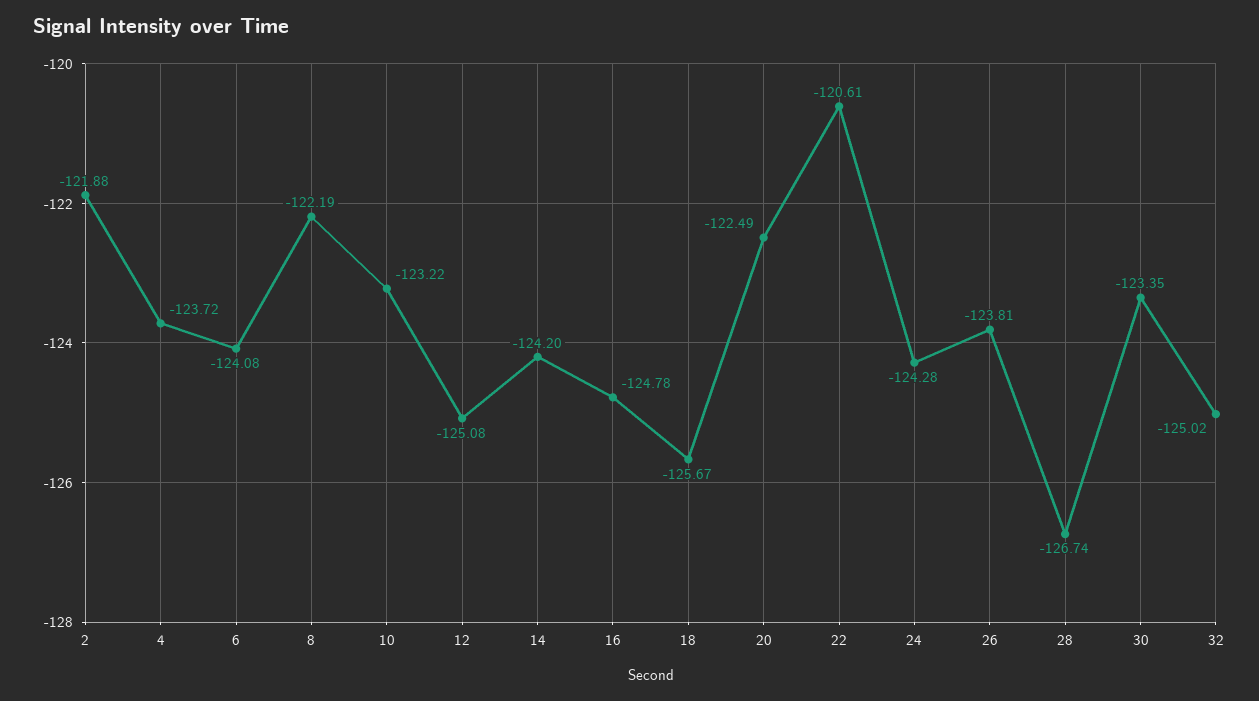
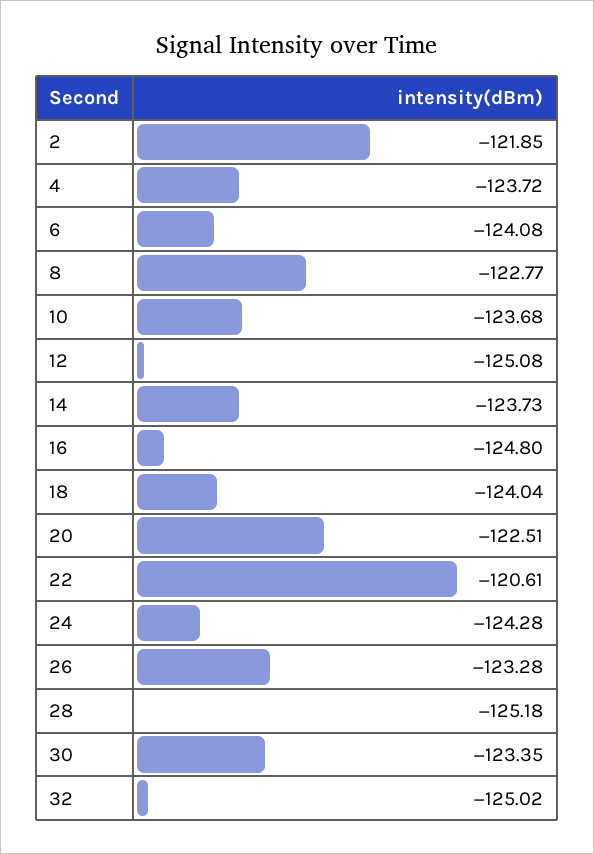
2: -121.88 -> -121.85
8: -122.19 -> -122.77
10: -123.22 -> -123.68
14: -124.2 -> -123.73
16: -124.78 -> -124.8
18: -125.67 -> -124.04
20: -122.49 -> -122.51
26: -123.81 -> -123.28
28: -126.74 -> -125.18

